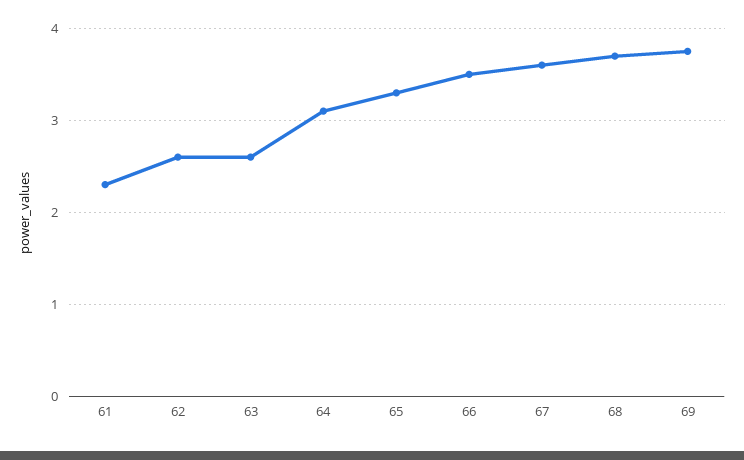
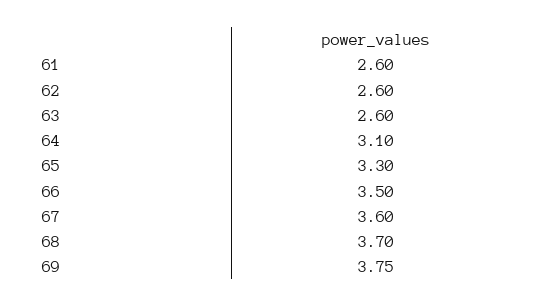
61: 2.3 -> 2.6

